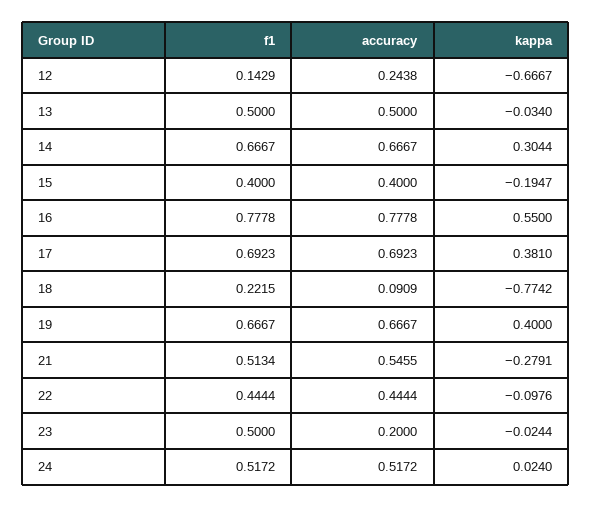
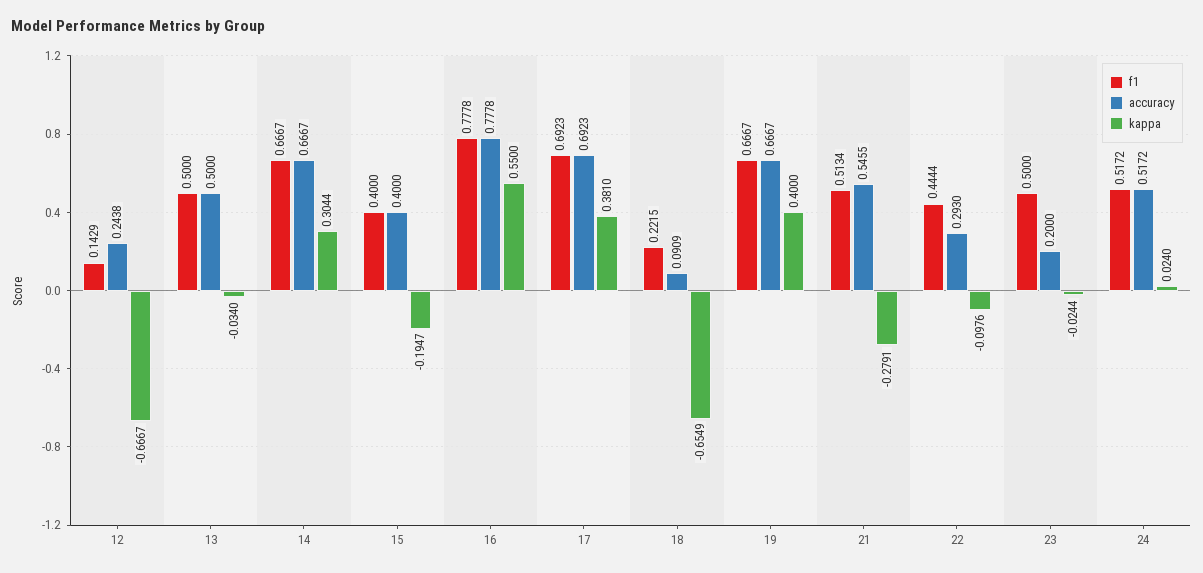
kappa, 18: -0.7742 -> -0.6549
accuracy, 22: 0.4444 -> 0.293

